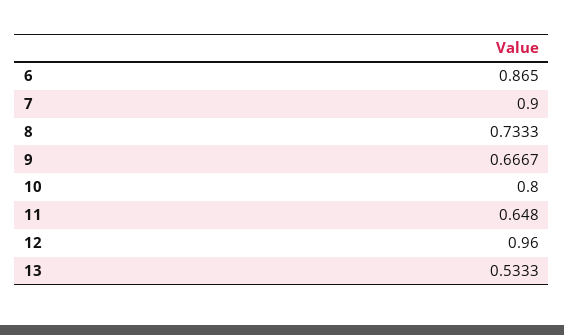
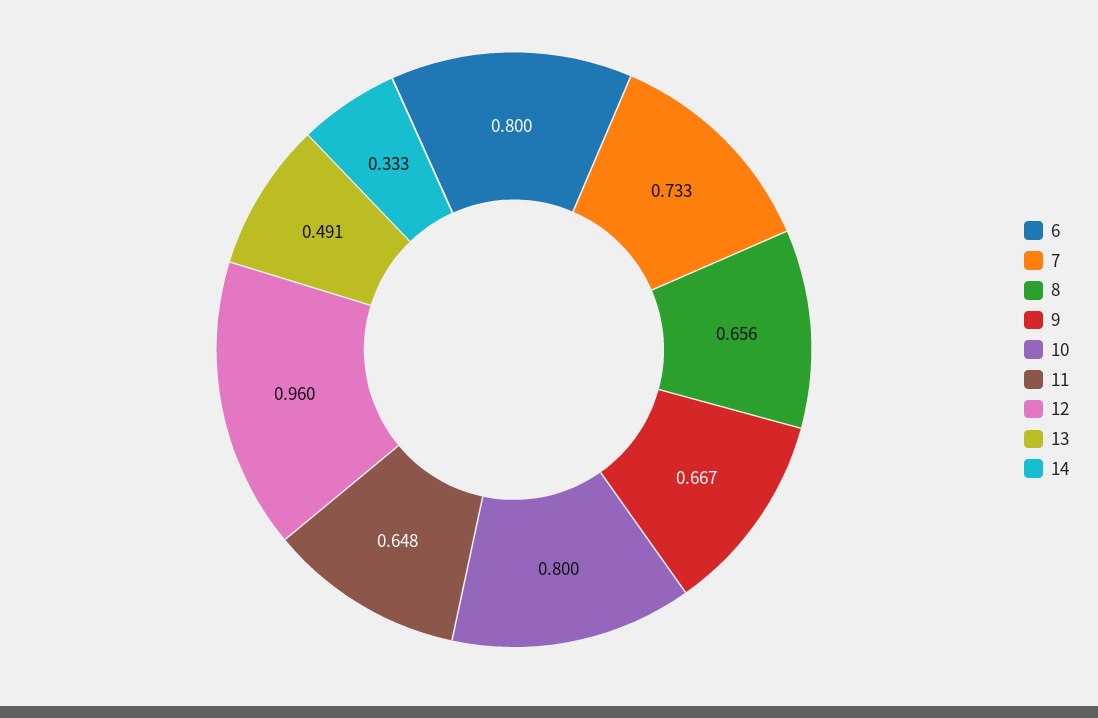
6: 0.865 -> 0.8
7: 0.9 -> 0.733
8: 0.7333 -> 0.656
13: 0.5333 -> 0.491
14: none -> 0.333

